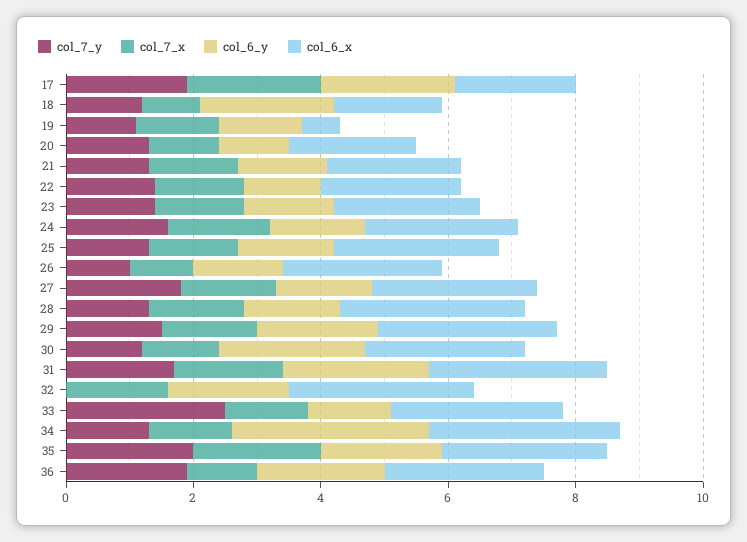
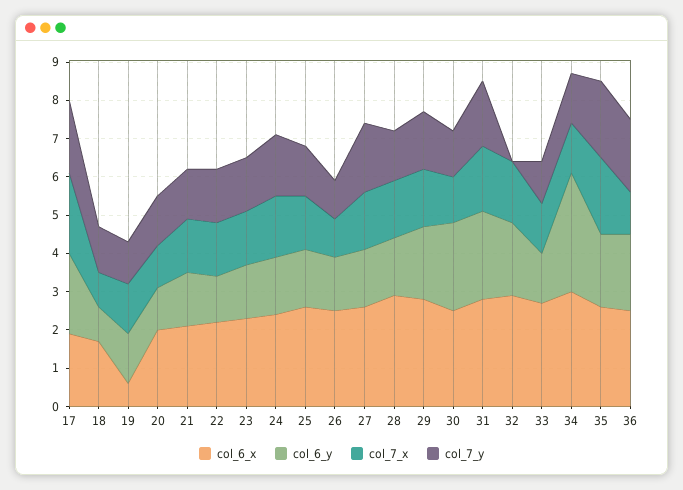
col_6_y, 18: 2 -> 1
col_7_y, 33: 2.5 -> 1

